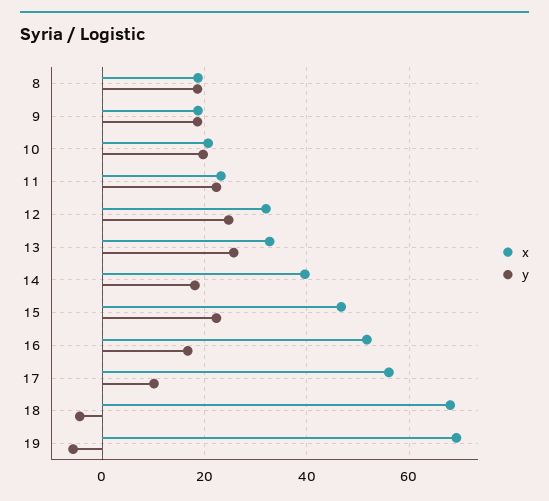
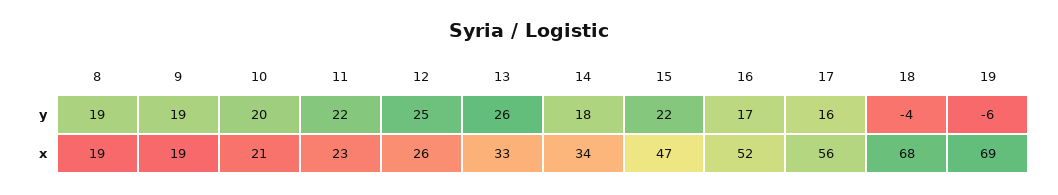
x, 12: 32 -> 26
x, 14: 40 -> 34
y, 17: 10 -> 16

